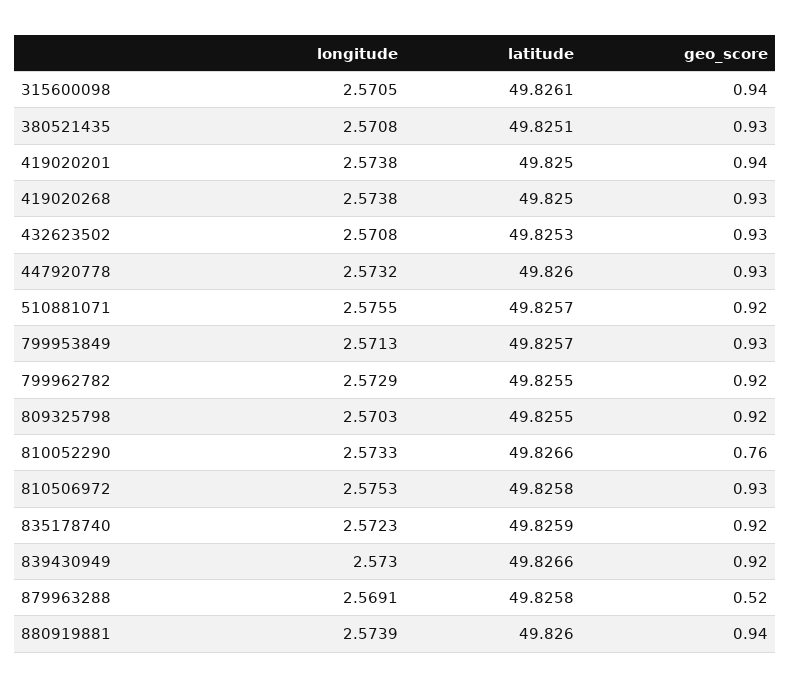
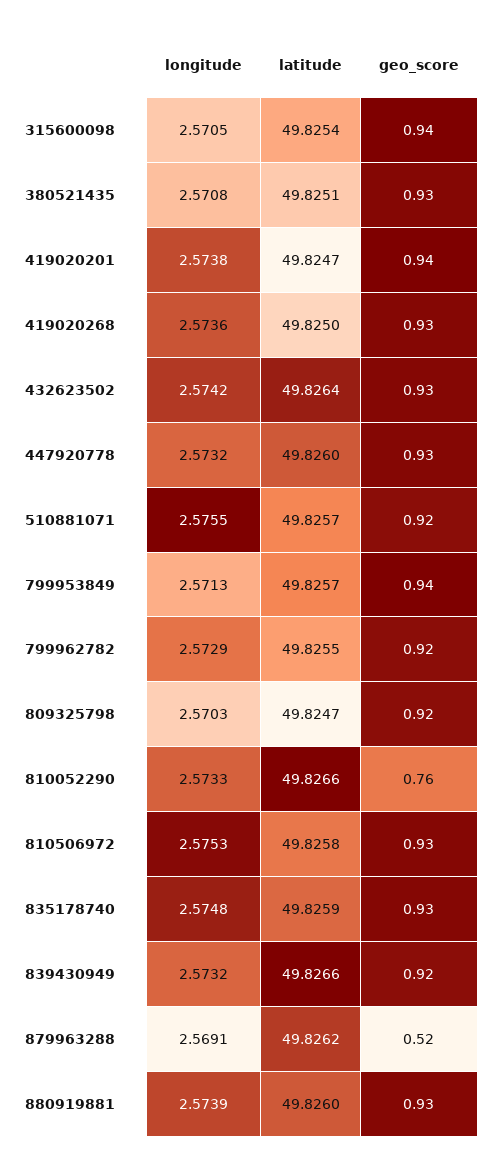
latitude, 315600098: 49.8261 -> 49.8254
latitude, 419020201: 49.825 -> 49.8247
longitude, 419020268: 2.5738 -> 2.5736
longitude, 432623502: 2.5708 -> 2.5742
latitude, 432623502: 49.8253 -> 49.8264
geo_score, 799953849: 0.93 -> 0.94
latitude, 809325798: 49.8255 -> 49.8247
longitude, 835178740: 2.5723 -> 2.5748
geo_score, 835178740: 0.92 -> 0.93
longitude, 839430949: 2.573 -> 2.5732
latitude, 879963288: 49.8258 -> 49.8262
geo_score, 880919881: 0.94 -> 0.93

